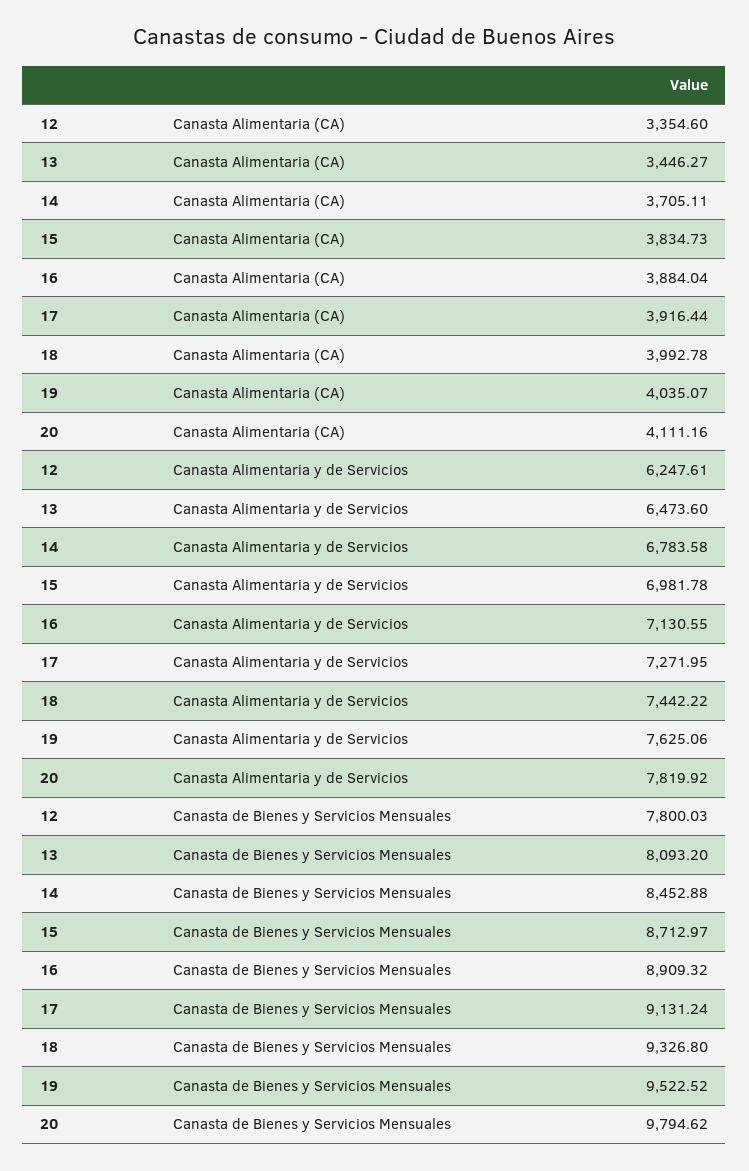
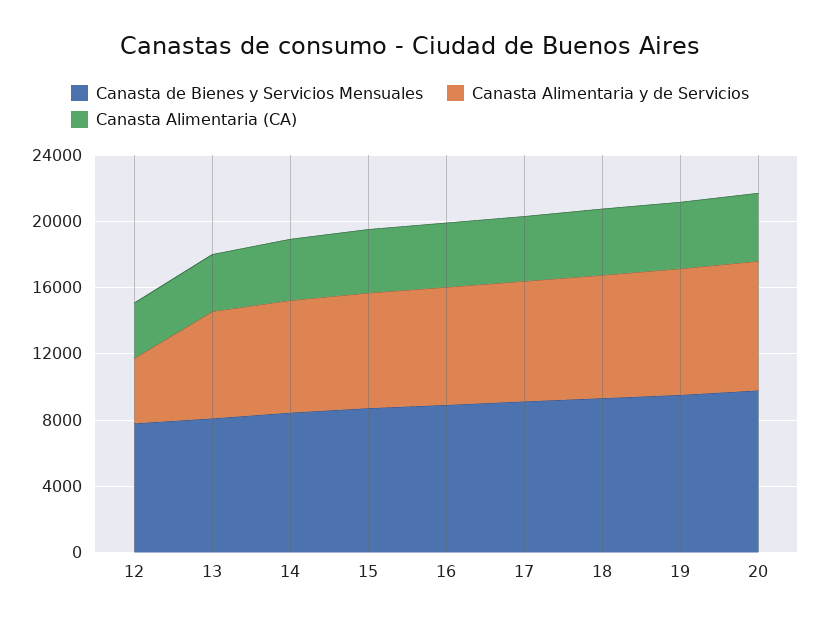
Canasta Alimentaria y de Servicios, 12: 6247.61 -> 4000

